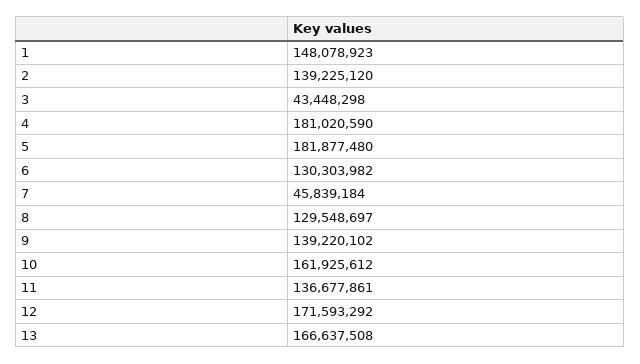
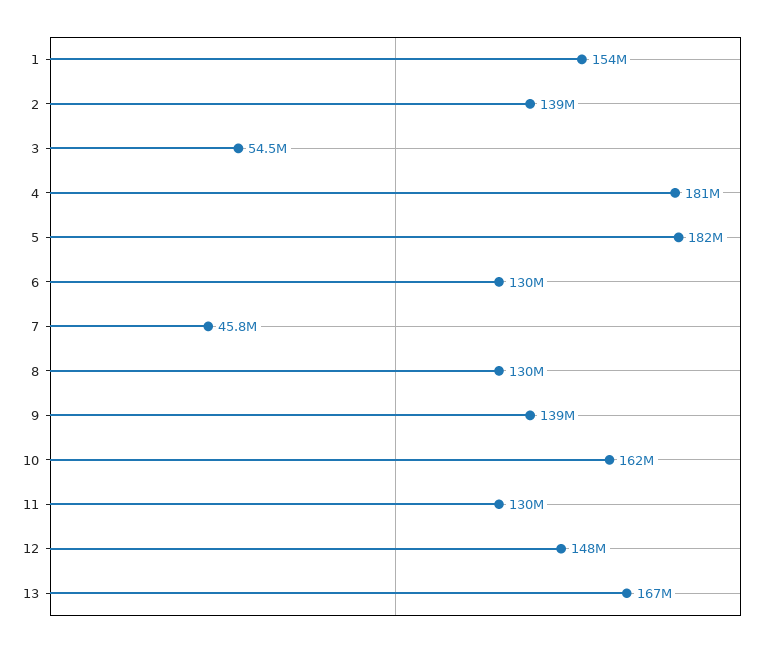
1: 148078923 -> 154000000
3: 43448298 -> 54500000
11: 136677861 -> 130000000
12: 171593292 -> 148000000

